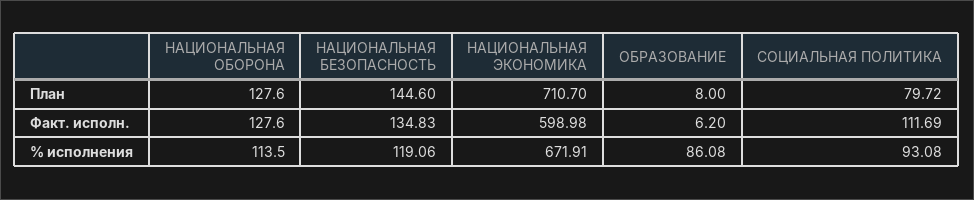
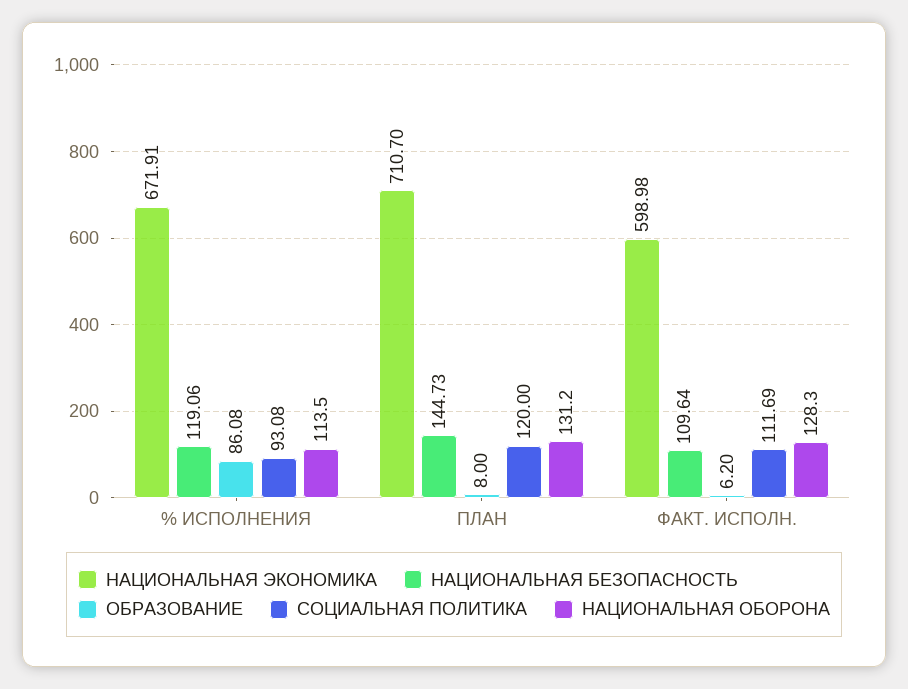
НАЦИОНАЛЬНАЯ ОБОРОНА, План: 127.6 -> 131.2
НАЦИОНАЛЬНАЯ БЕЗОПАСНОСТЬ, План: 144.6 -> 144.73
СОЦИАЛЬНАЯ ПОЛИТИКА, План: 79.72 -> 120
НАЦИОНАЛЬНАЯ ОБОРОНА, Факт. исполн.: 127.6 -> 128.3
НАЦИОНАЛЬНАЯ БЕЗОПАСНОСТЬ, Факт. исполн.: 134.83 -> 109.64

